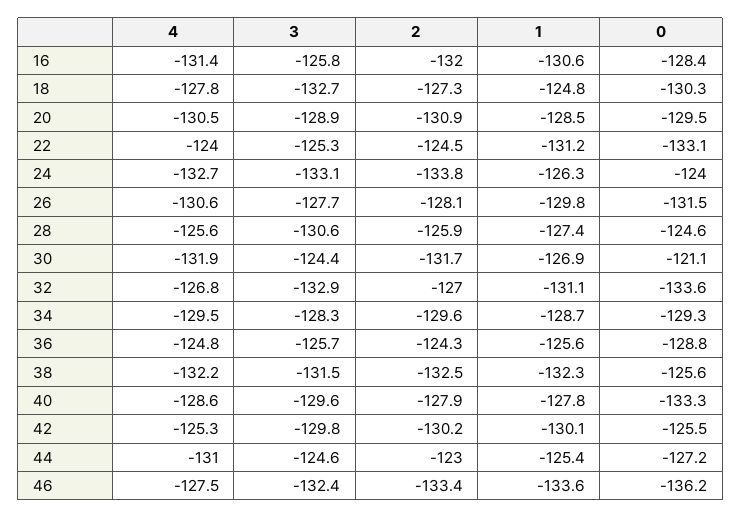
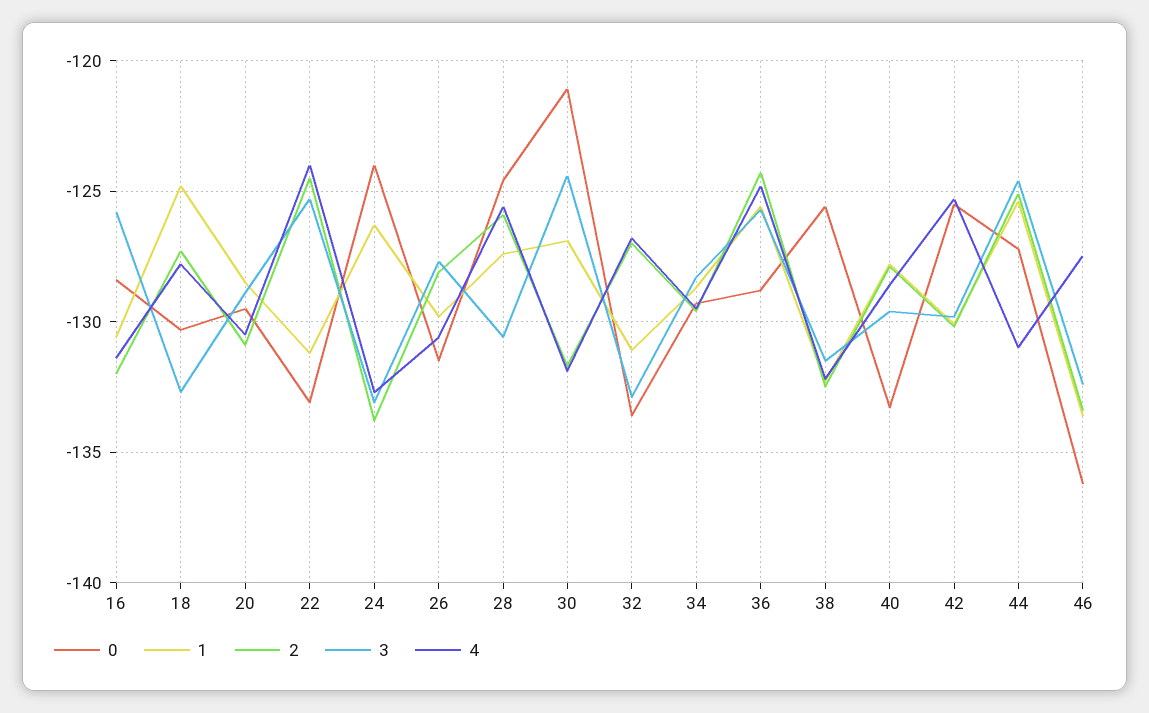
2, 44: -123 -> -125

